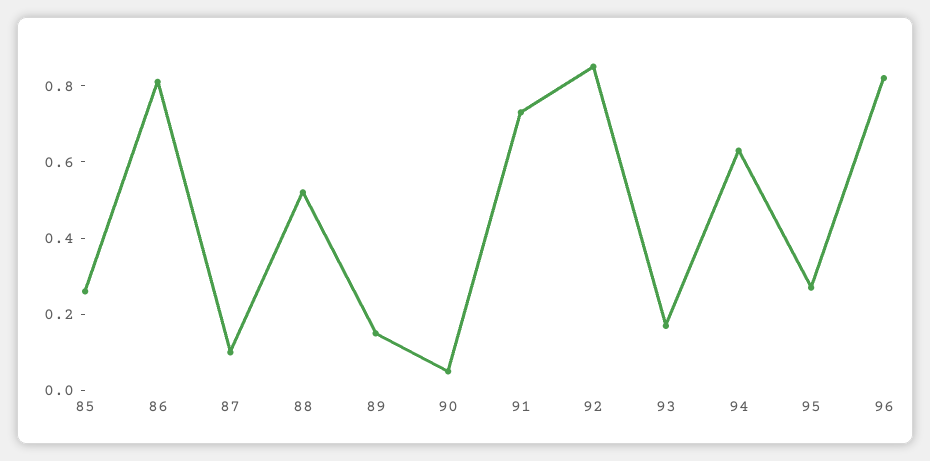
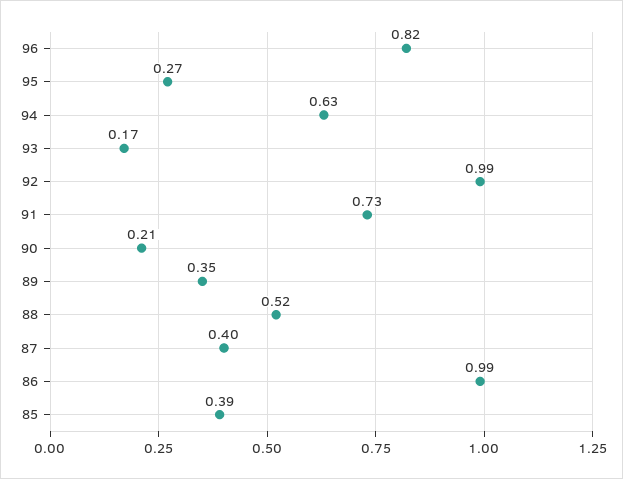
85: 0.25 -> 0.39
86: 0.8 -> 0.99
87: 0.1 -> 0.4
89: 0.15 -> 0.35
90: 0.05 -> 0.21
92: 0.85 -> 0.99

